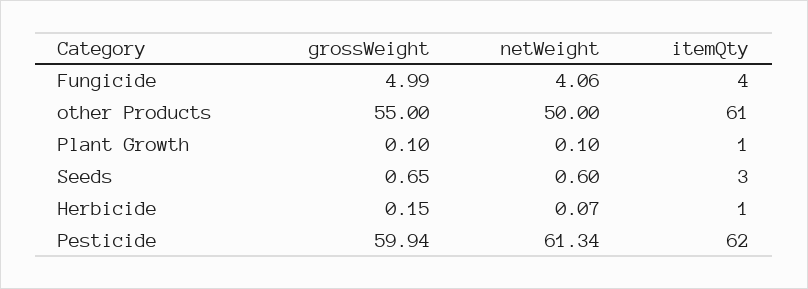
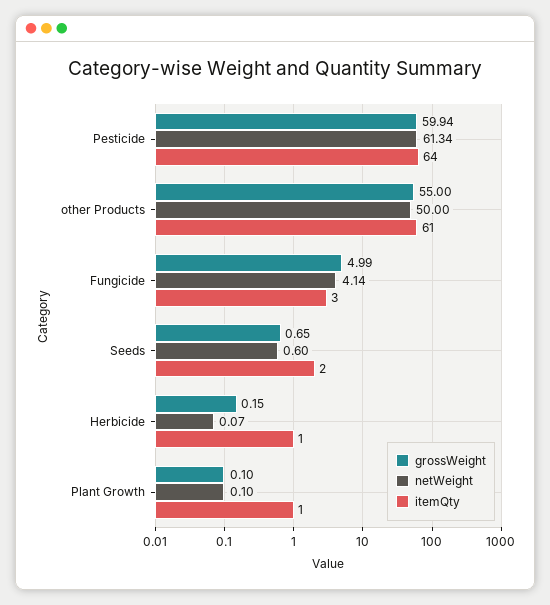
netWeight, Fungicide: 4.06 -> 4.14
itemQty, Fungicide: 4 -> 3
itemQty, Seeds: 3 -> 2
itemQty, Pesticide: 62 -> 64

